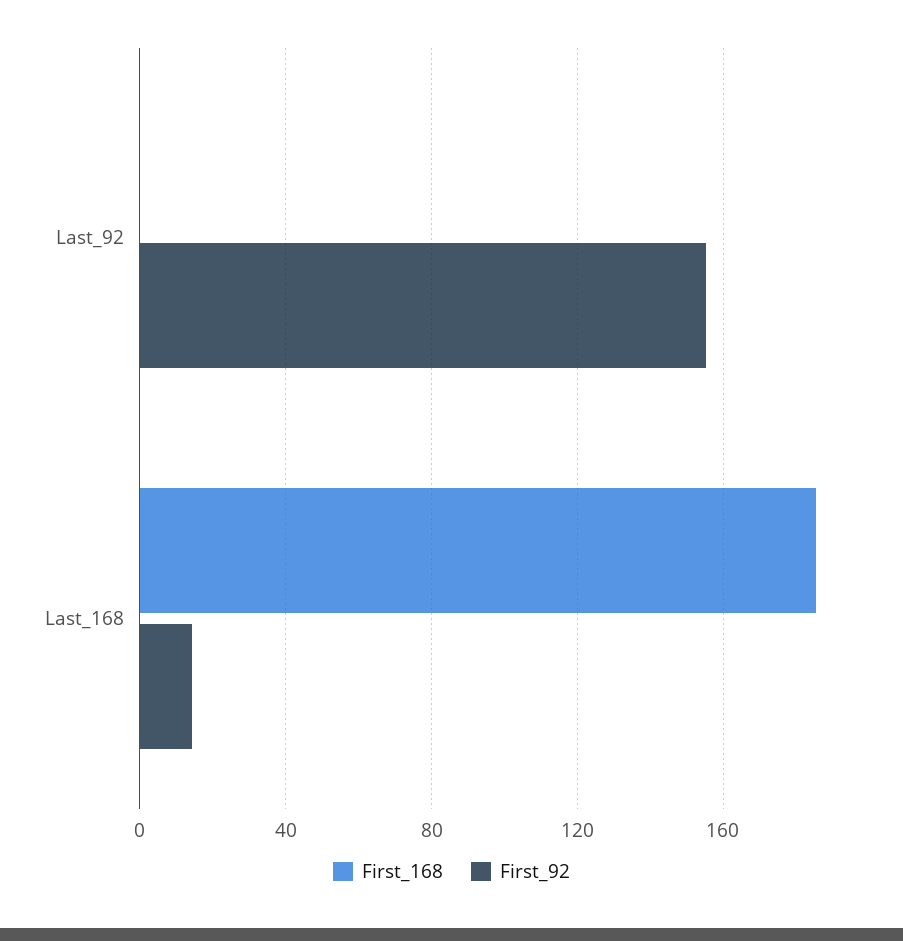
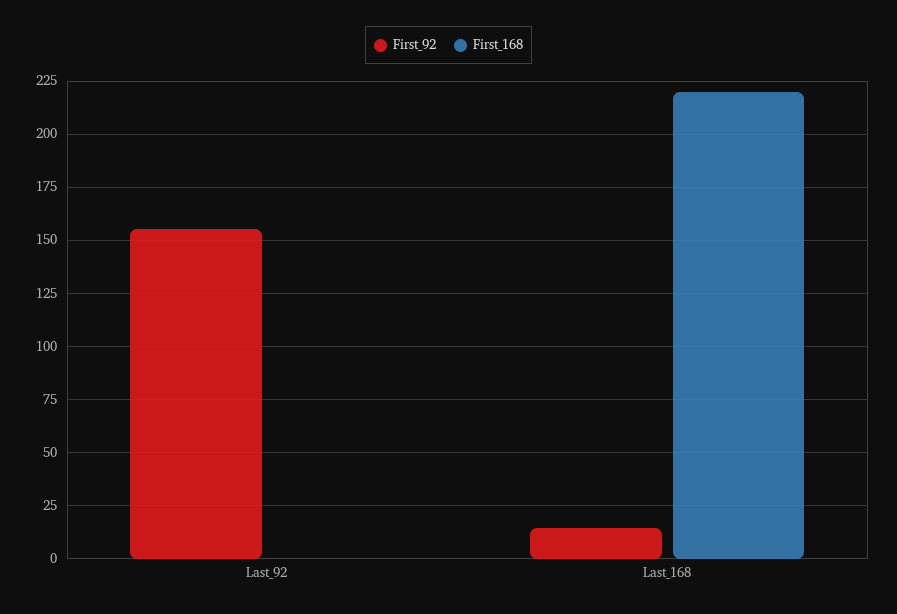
First_168, Last_168: 185 -> 220

